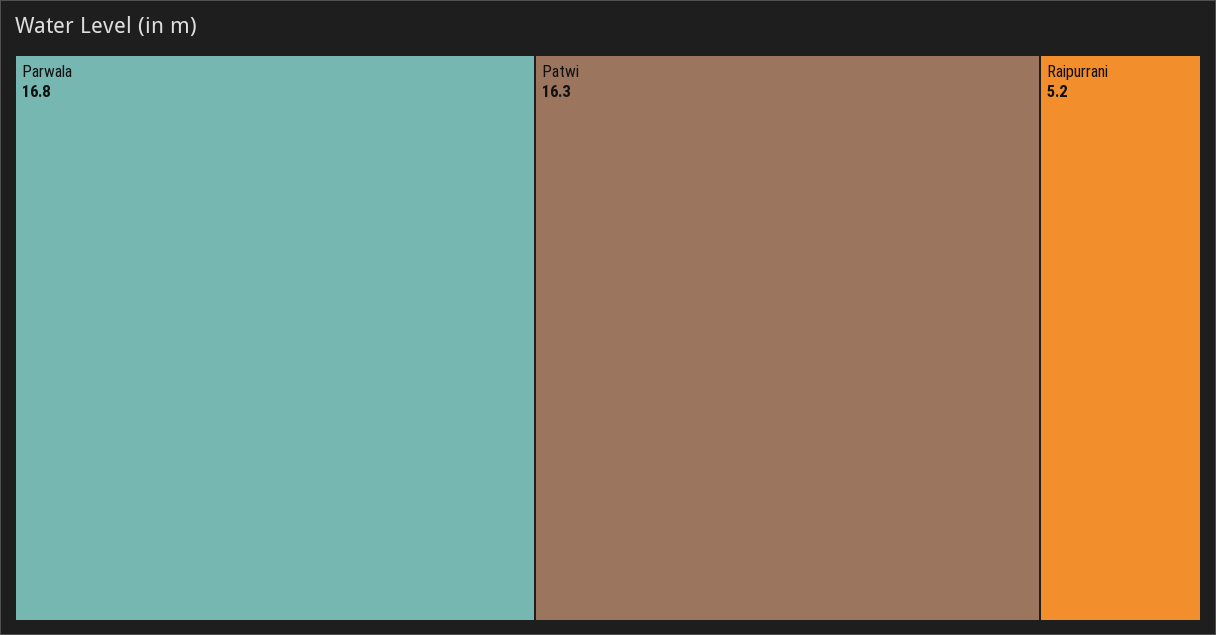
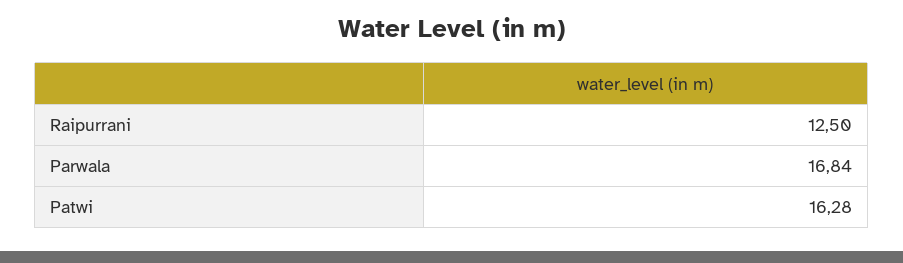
Raipurrani: 5.2 -> 12.5

